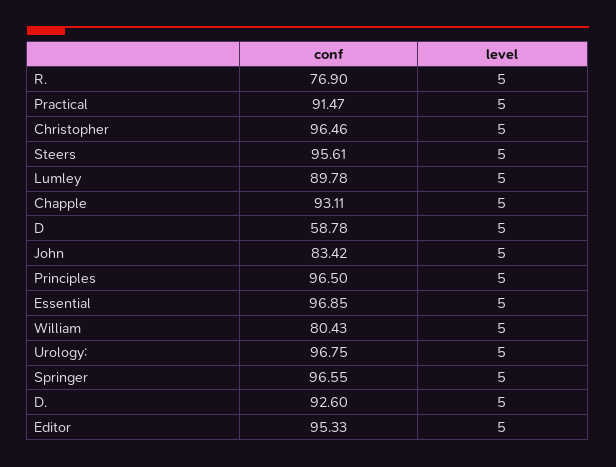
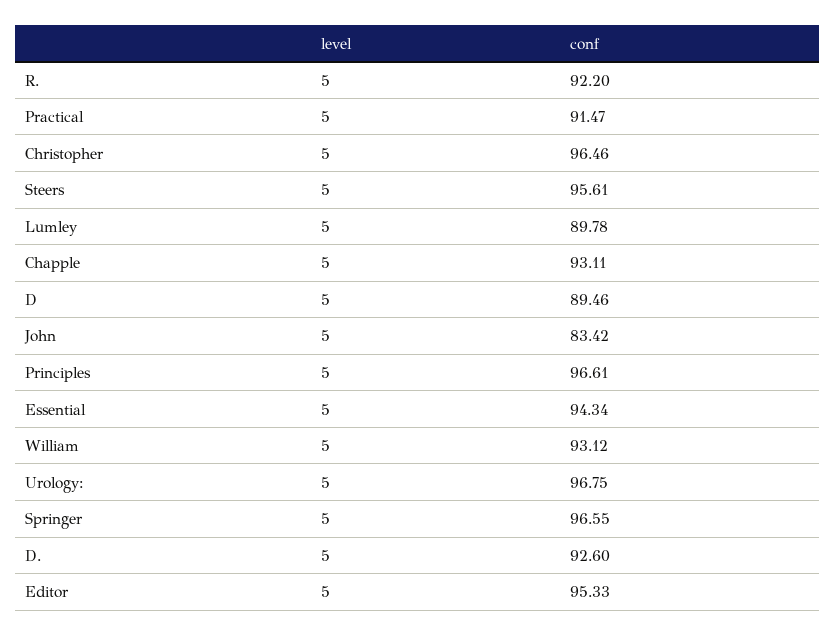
conf, R.: 76.9 -> 92.2
conf, D: 58.78 -> 89.46
conf, Principles: 96.5 -> 96.61
conf, Essential: 96.85 -> 94.34
conf, William: 80.43 -> 93.12

